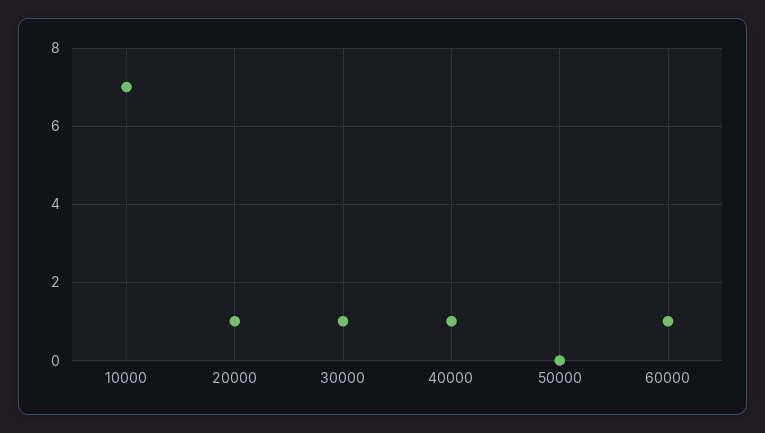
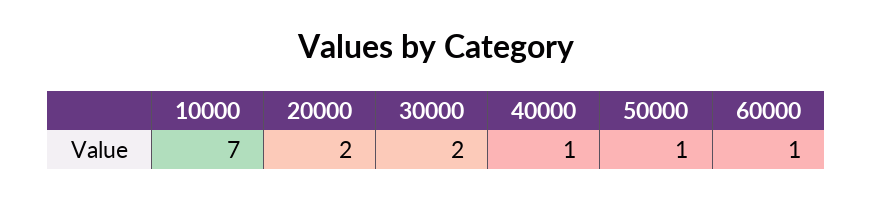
20000: 1 -> 2
30000: 1 -> 2
50000: 0 -> 1

